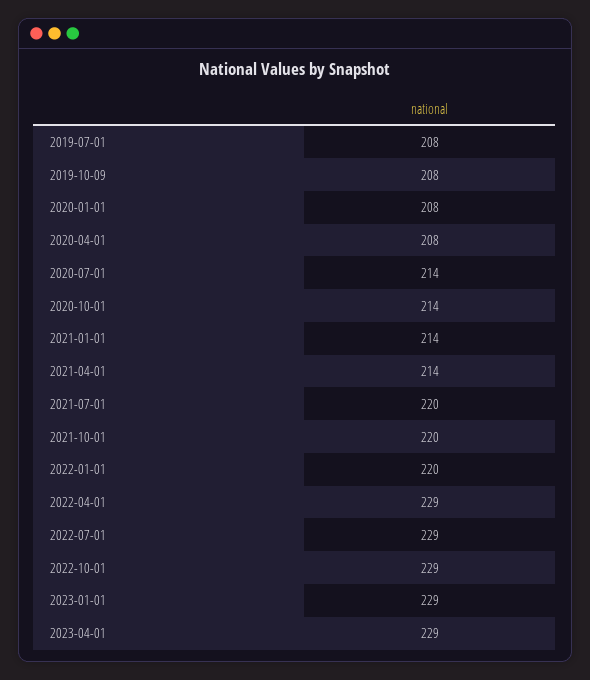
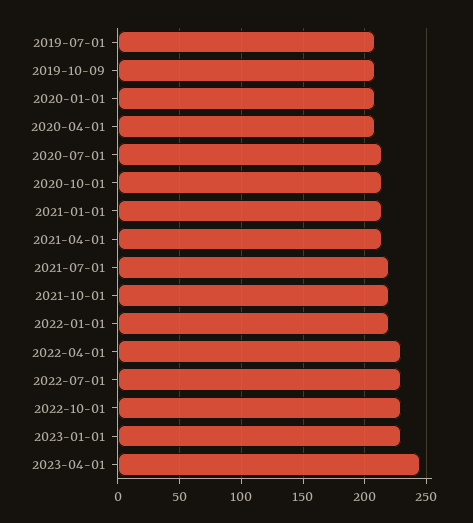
2023-04-01: 229 -> 245

